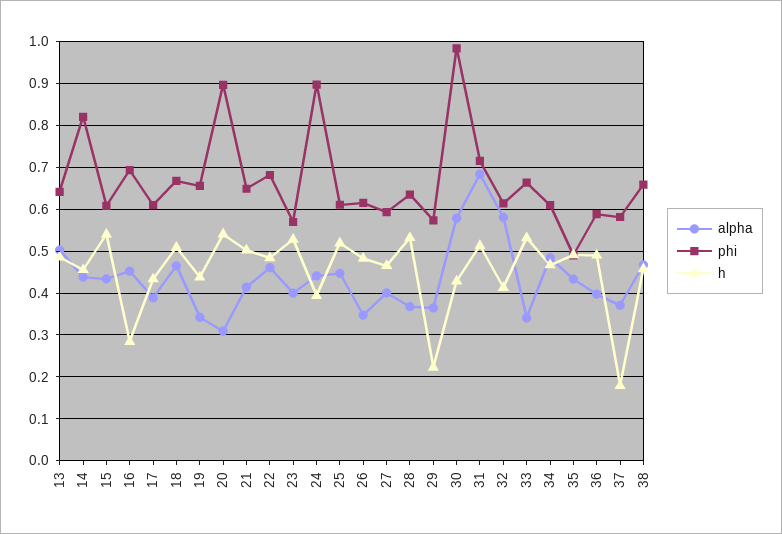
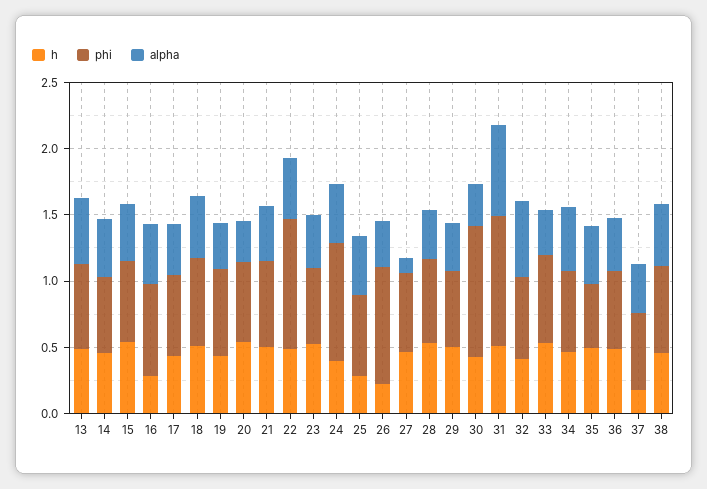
phi, 14: 0.82 -> 0.6
phi, 20: 0.9 -> 0.6
phi, 22: 0.68 -> 1
h, 25: 0.52 -> 0.3
phi, 26: 0.62 -> 0.9
h, 26: 0.48 -> 0.2
alpha, 27: 0.4 -> 0.1
h, 29: 0.22 -> 0.5
alpha, 30: 0.58 -> 0.3
phi, 31: 0.72 -> 1

